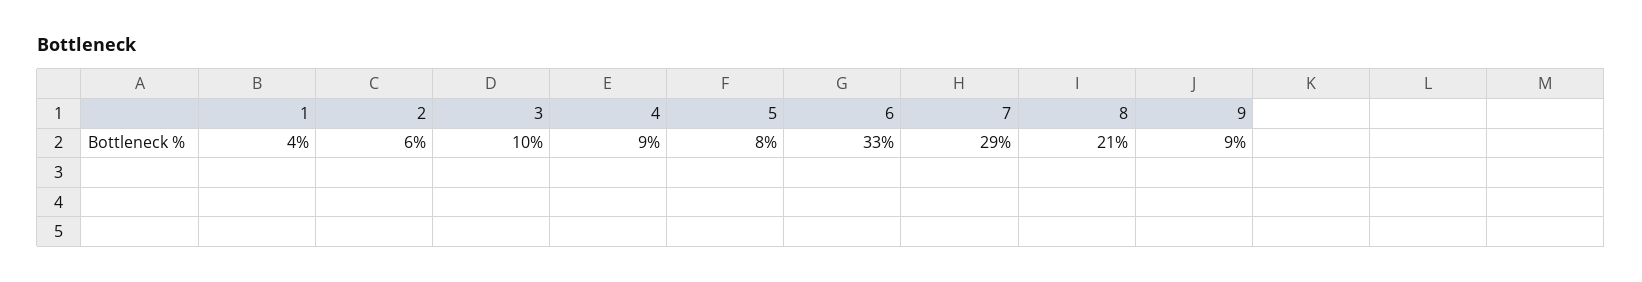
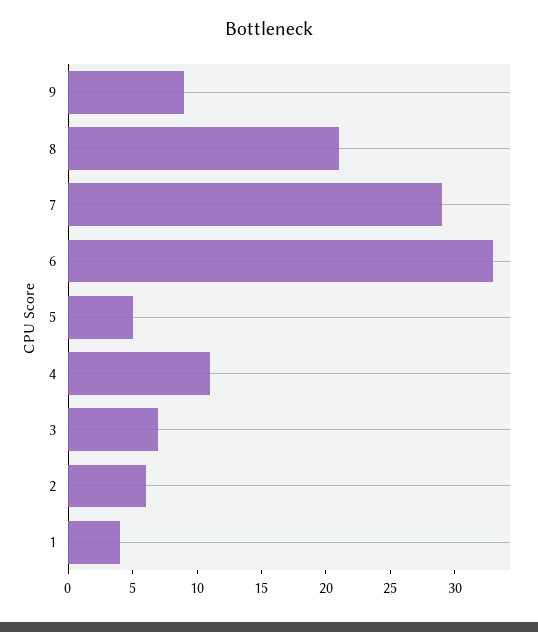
3: 10 -> 7
4: 9 -> 11
5: 8 -> 5

